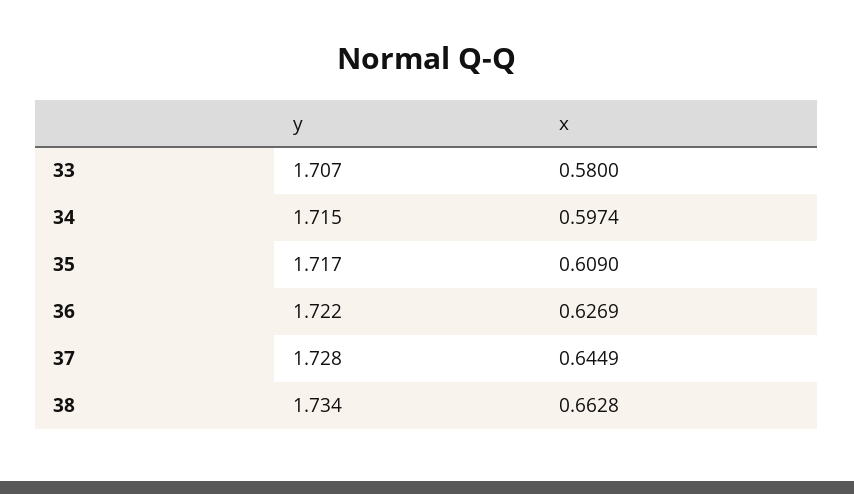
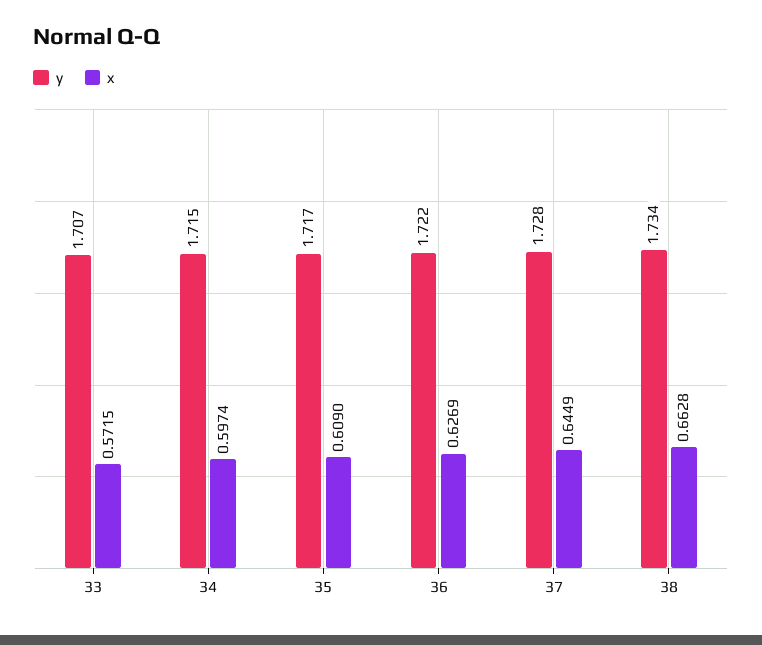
x, 33: 0.58 -> 0.5715

